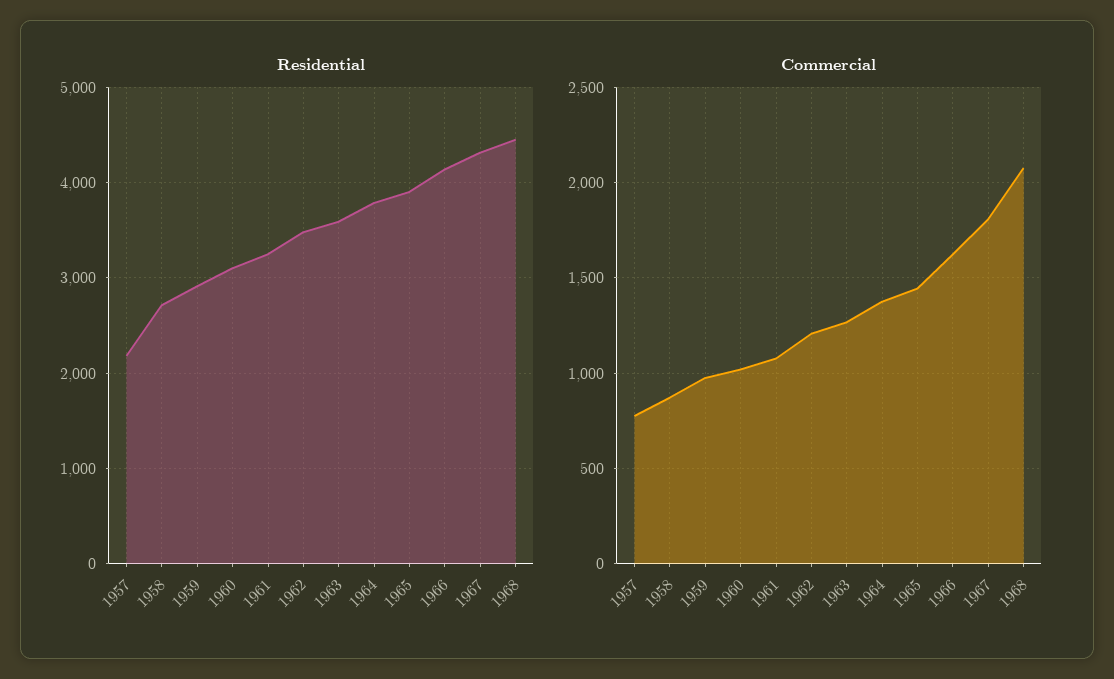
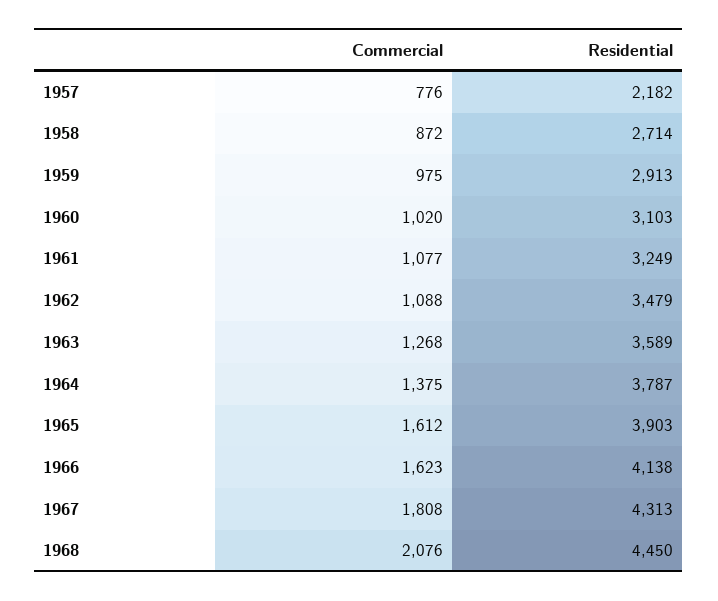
Commercial, 1962: 1200 -> 1088
Commercial, 1965: 1450 -> 1612

